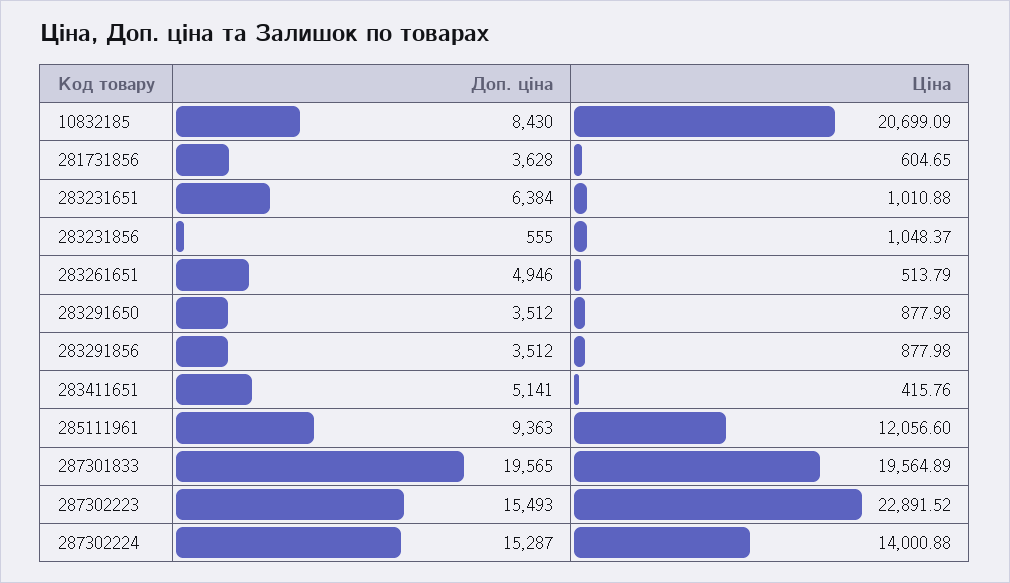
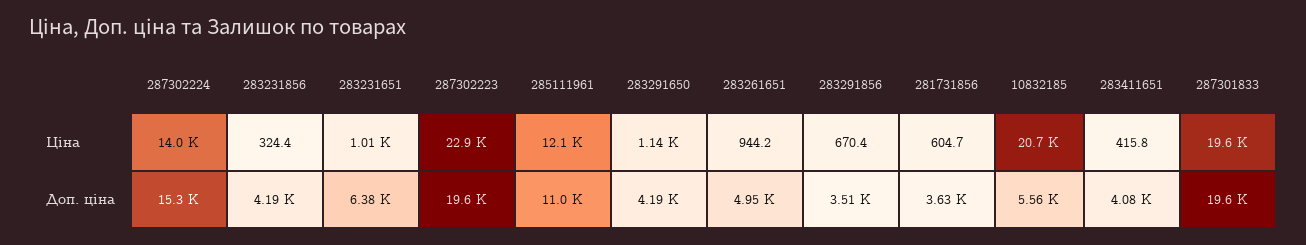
Доп. ціна, 10832185: 8430 -> 5560
Доп. ціна, 283231856: 555 -> 4190
Ціна, 283231856: 1048.37 -> 324.4
Ціна, 283261651: 513.79 -> 944.2
Доп. ціна, 283291650: 3512 -> 4190
Ціна, 283291650: 877.98 -> 1140
Ціна, 283291856: 877.98 -> 670.4
Доп. ціна, 283411651: 5141 -> 4080
Доп. ціна, 285111961: 9363 -> 11000
Доп. ціна, 287302223: 15493 -> 19600

